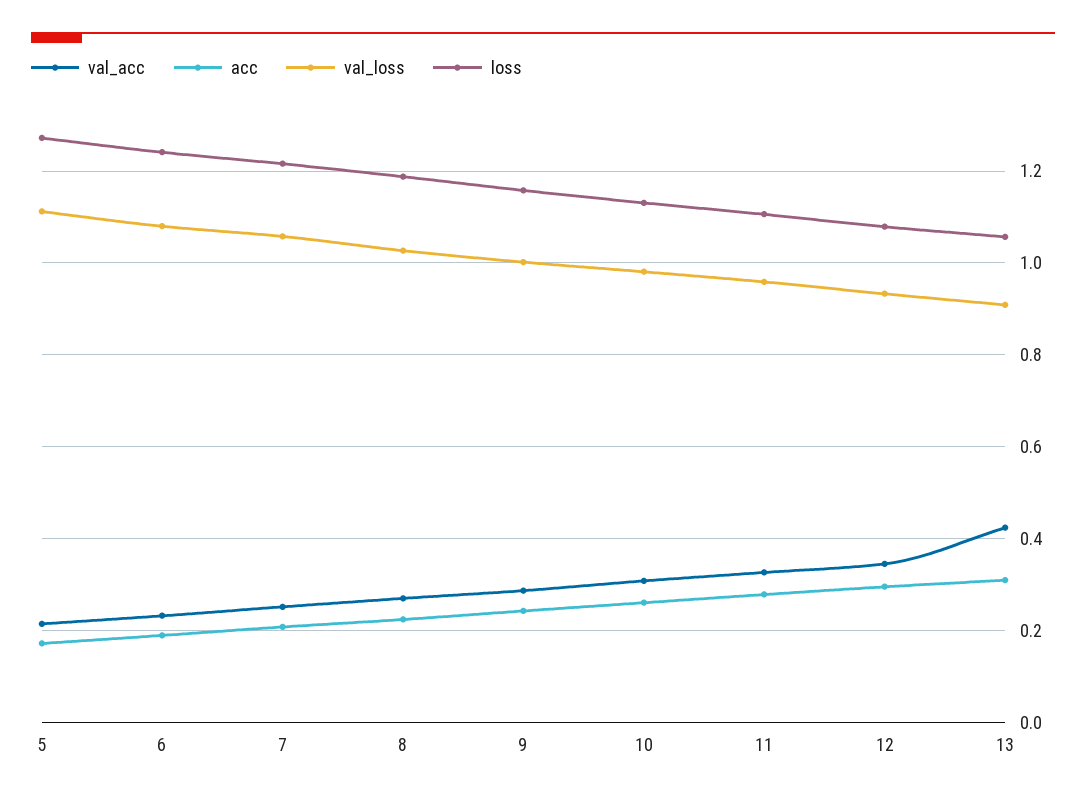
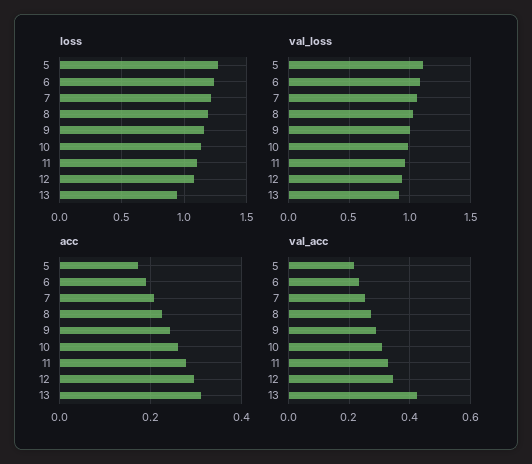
loss, 13: 1.06 -> 0.95

